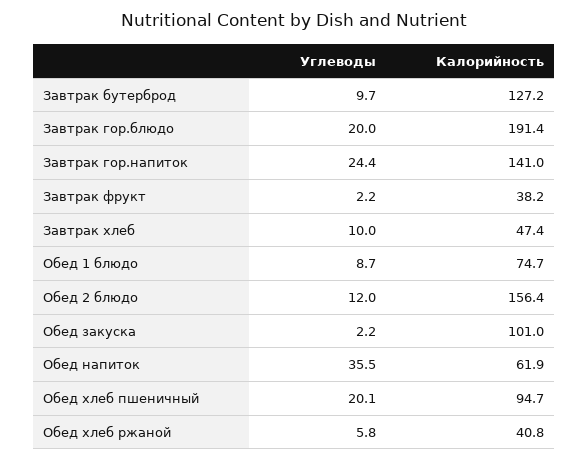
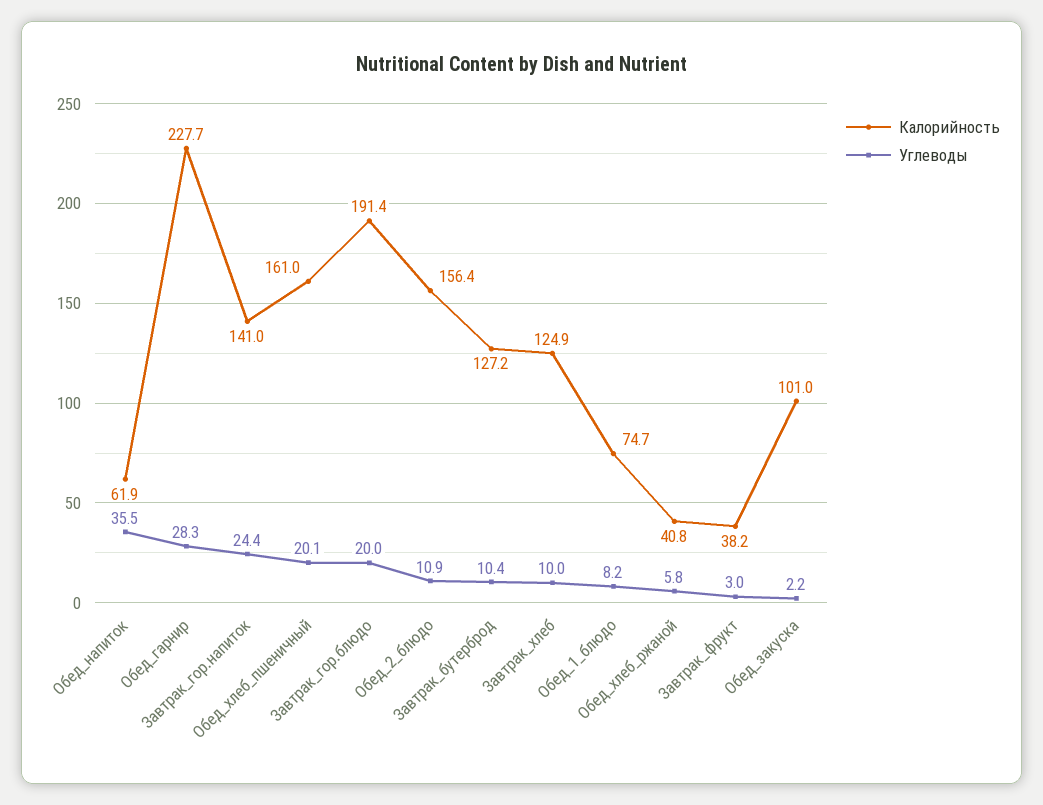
Углеводы, Завтрак бутерброд: 9.7 -> 10.4
Углеводы, Завтрак фрукт: 2.2 -> 3
Калорийность, Завтрак хлеб: 47.4 -> 124.9
Углеводы, Обед 1 блюдо: 8.7 -> 8.2
Углеводы, Обед 2 блюдо: 12 -> 10.9
Калорийность, Обед хлеб пшеничный: 94.7 -> 161
Калорийность, Обед_гарнир: none -> 227.7
Углеводы, Обед_гарнир: none -> 28.3

